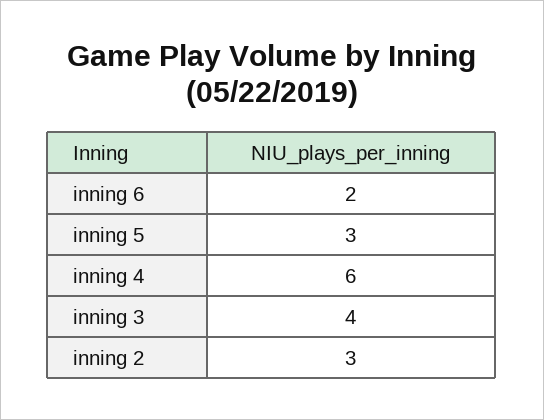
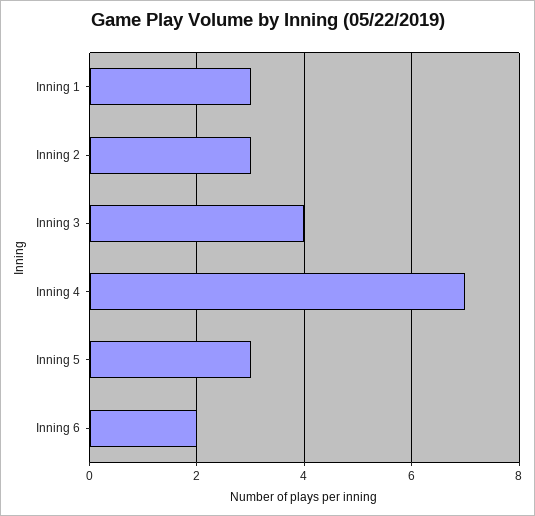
inning 4: 6 -> 7
Inning 1: none -> 3

